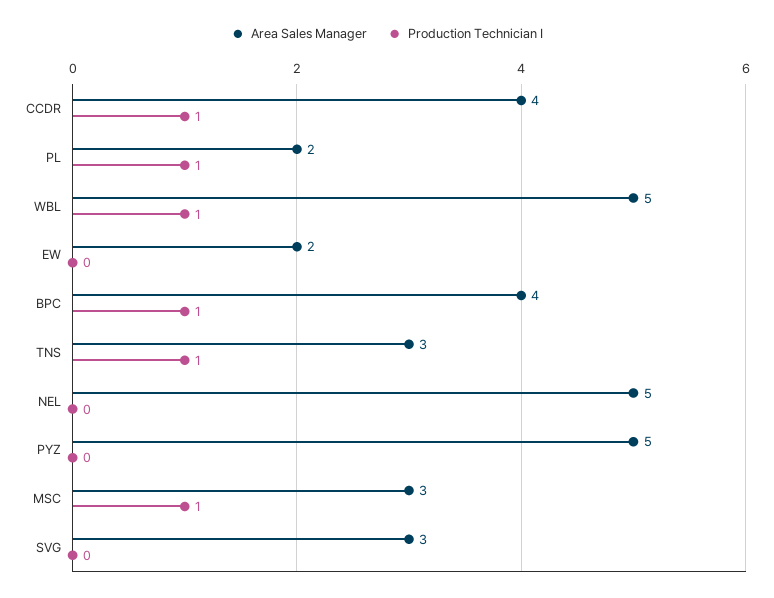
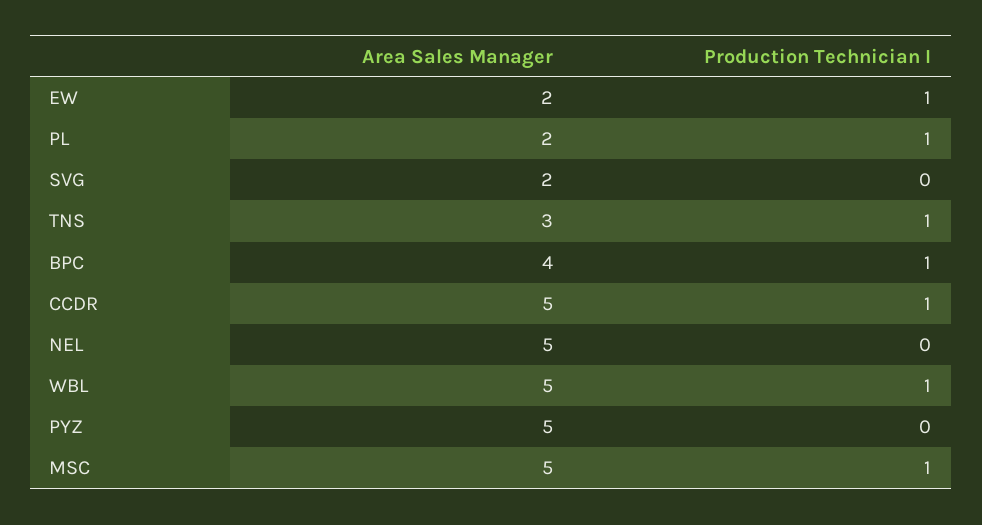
Area Sales Manager, CCDR: 4 -> 5
Production Technician I, EW: 0 -> 1
Area Sales Manager, MSC: 3 -> 5
Area Sales Manager, SVG: 3 -> 2

